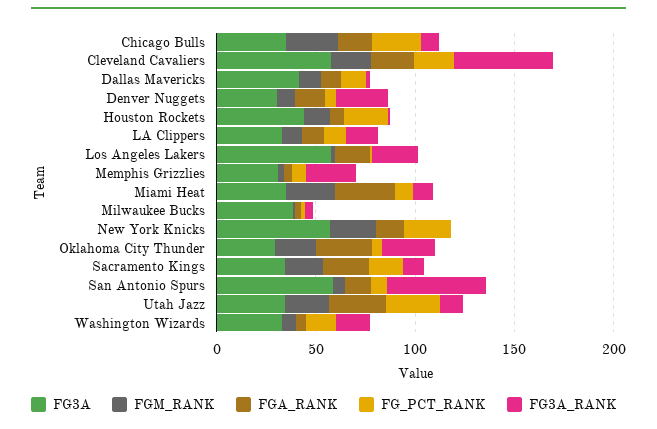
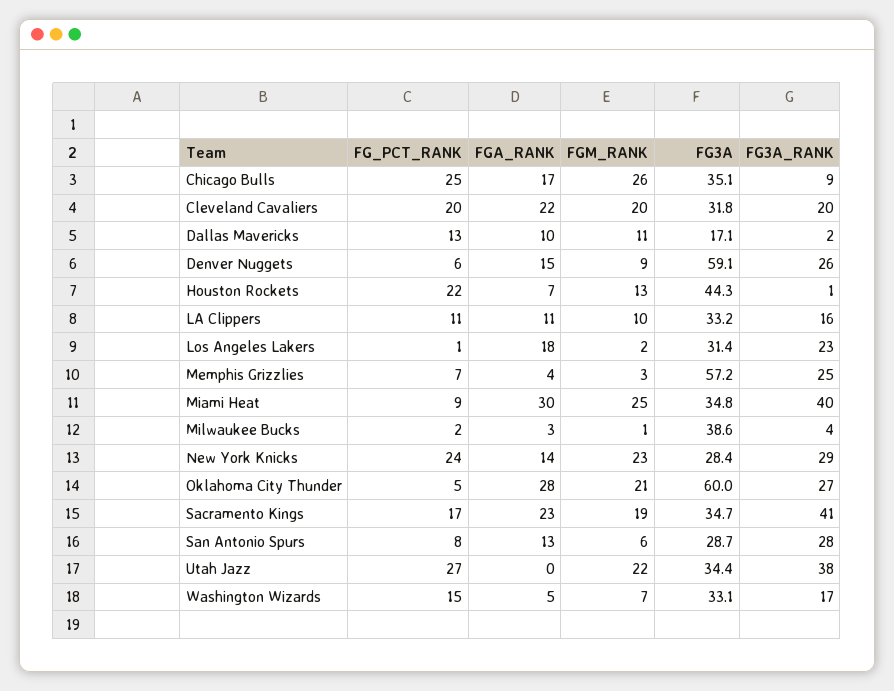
FG3A, Cleveland Cavaliers: 60 -> 31.8
FG3A_RANK, Cleveland Cavaliers: 50 -> 20
FG3A, Dallas Mavericks: 40 -> 17.1
FG3A, Denver Nuggets: 30 -> 59.1
FG3A, Los Angeles Lakers: 60 -> 31.4
FG3A, Memphis Grizzlies: 30 -> 57.2
FG3A_RANK, Miami Heat: 10 -> 40
FG3A, New York Knicks: 60 -> 28.4
FG3A_RANK, New York Knicks: 0 -> 29
FG3A, Oklahoma City Thunder: 30 -> 60
FG3A_RANK, Sacramento Kings: 10 -> 41
FG3A, San Antonio Spurs: 60 -> 28.7
FG3A_RANK, San Antonio Spurs: 50 -> 28
FGA_RANK, Utah Jazz: 30 -> 0
FG3A_RANK, Utah Jazz: 10 -> 38

